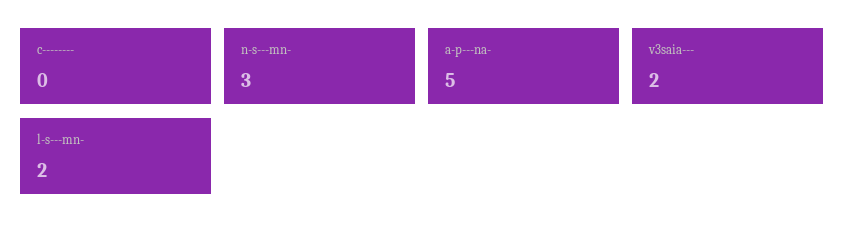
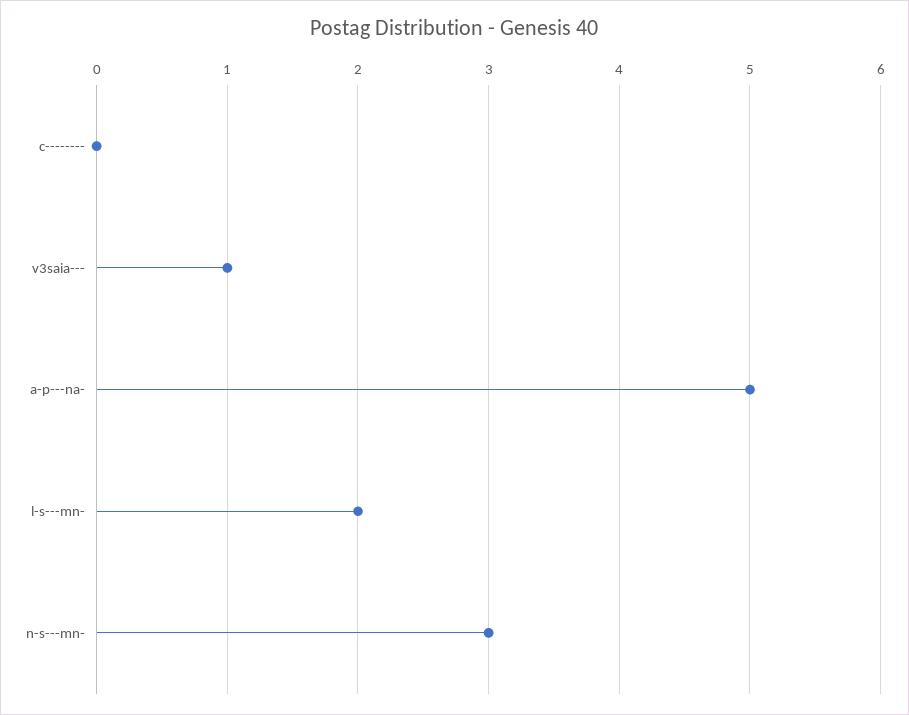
v3saia---: 2 -> 1

